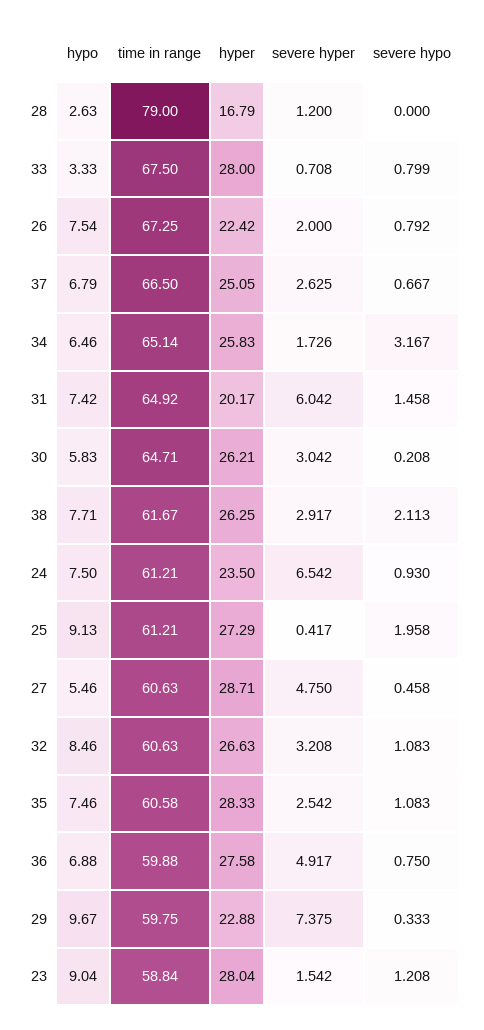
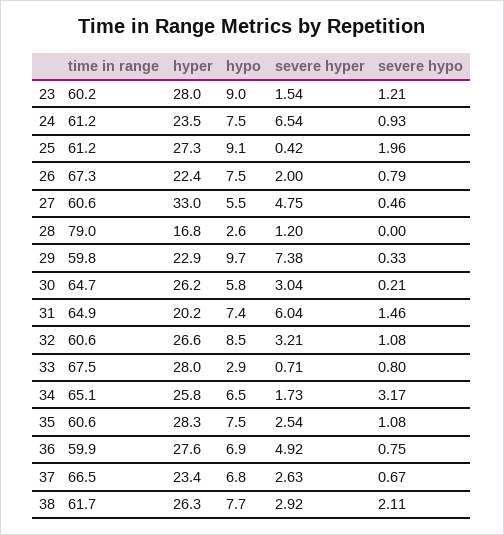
hypo, 33: 3.33 -> 2.9
hyper, 37: 25.05 -> 23.4
hyper, 27: 28.71 -> 33
time in range, 23: 58.84 -> 60.2

